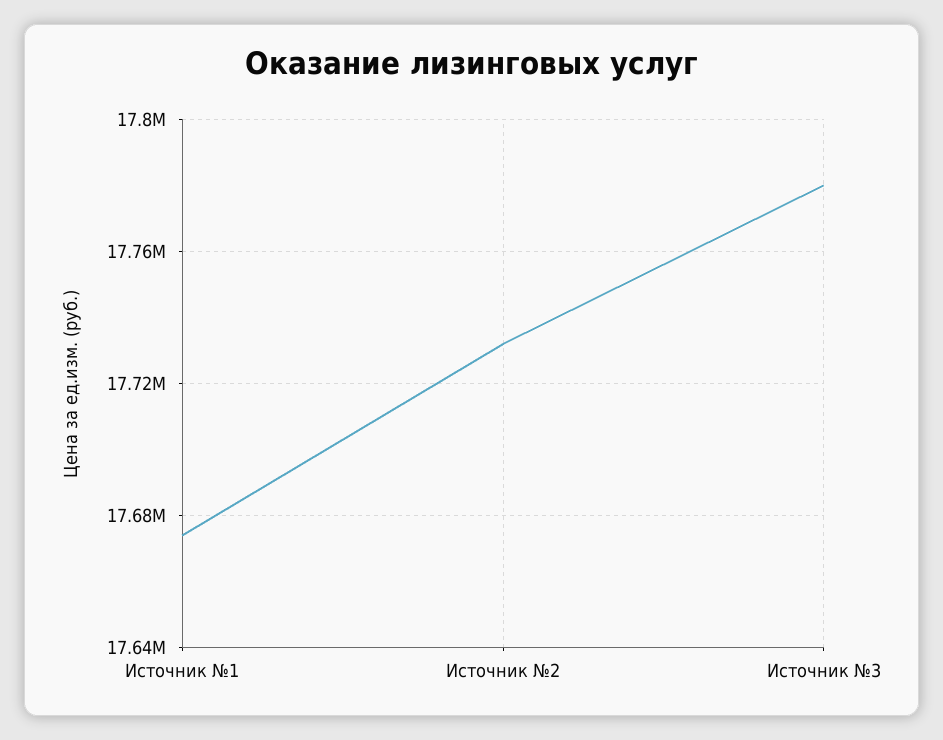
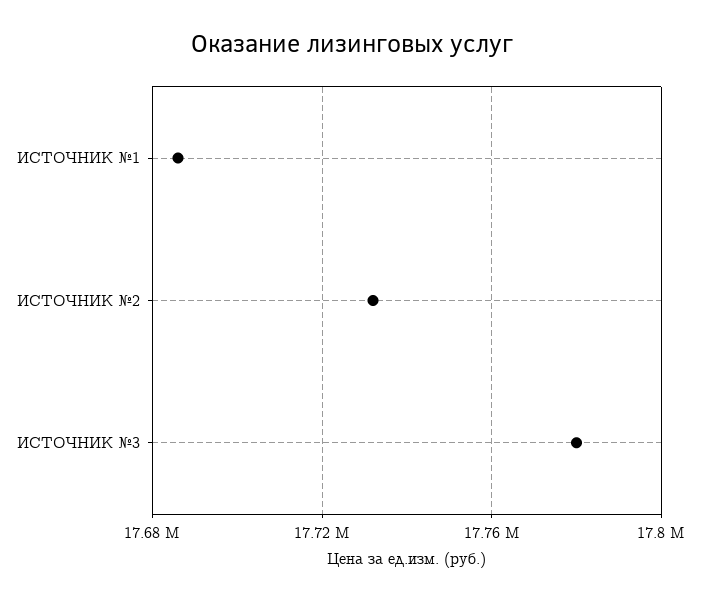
Источник №1: 17675000 -> 17685000

